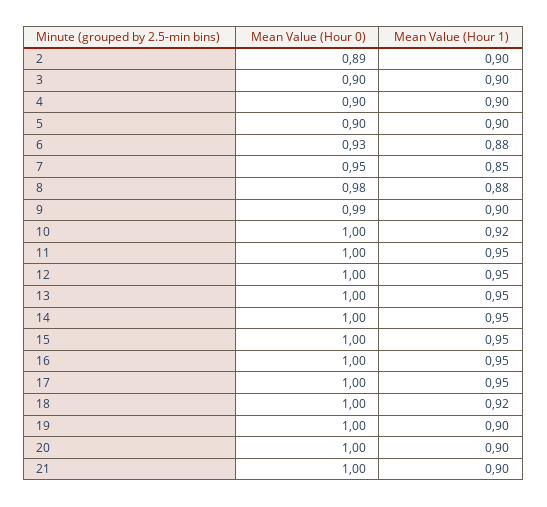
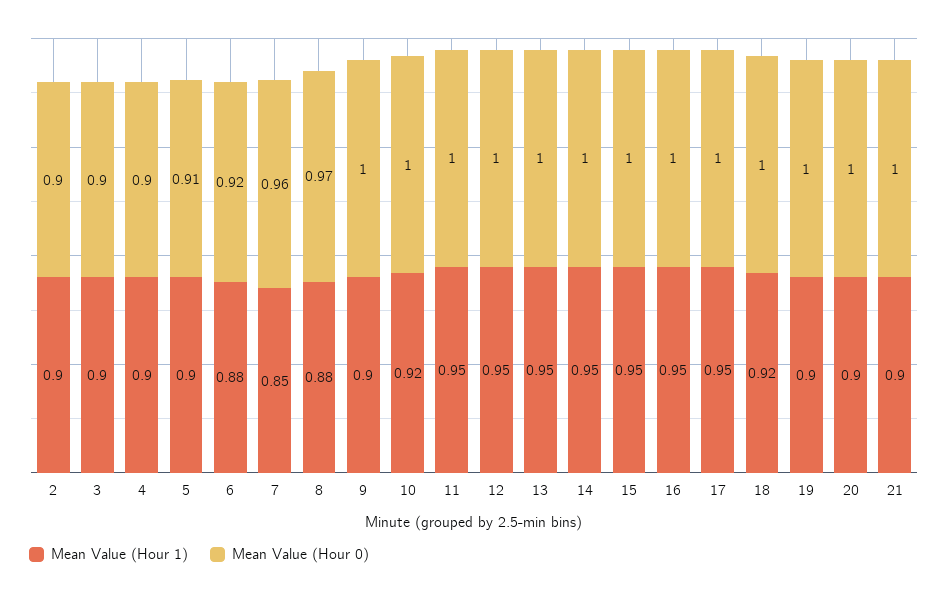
Mean Value (Hour 0), 2: 0.89 -> 0.9
Mean Value (Hour 0), 5: 0.9 -> 0.91
Mean Value (Hour 0), 6: 0.93 -> 0.92
Mean Value (Hour 0), 7: 0.95 -> 0.96
Mean Value (Hour 0), 8: 0.98 -> 0.97
Mean Value (Hour 0), 9: 0.99 -> 1

